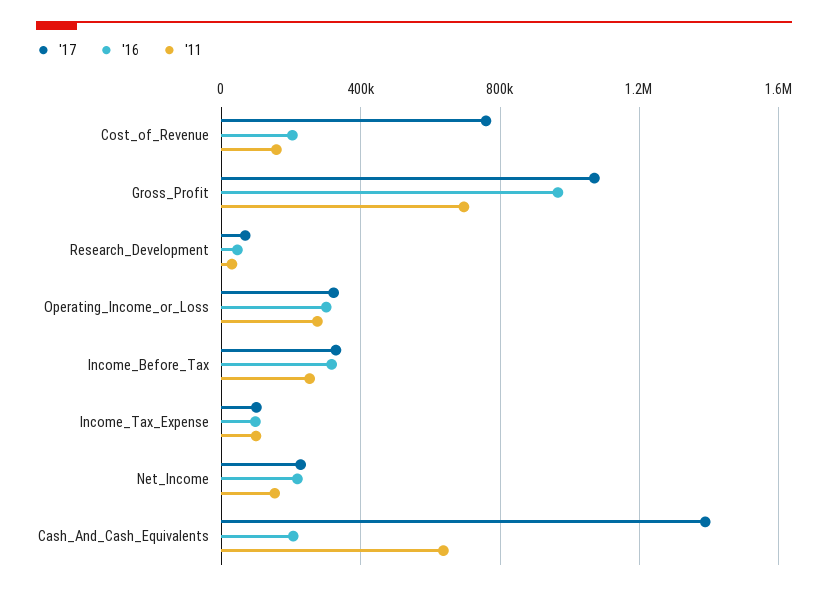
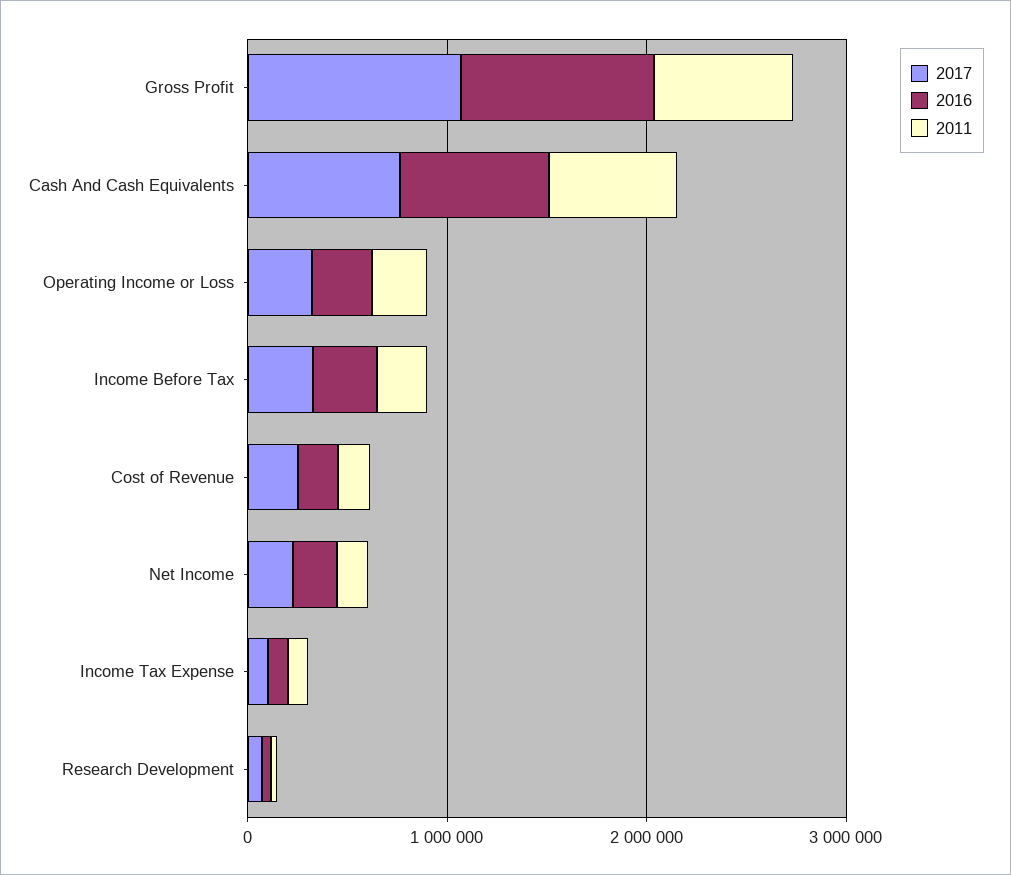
'17, Cost_of_Revenue: 750000 -> 200000
'17, Cash_And_Cash_Equivalents: 1400000 -> 800000
'16, Cash_And_Cash_Equivalents: 200000 -> 800000

